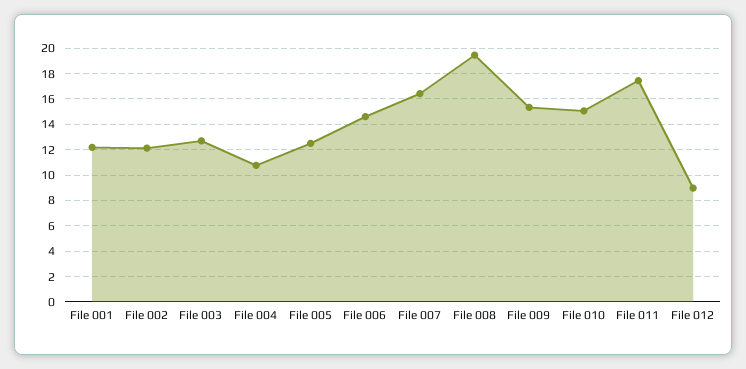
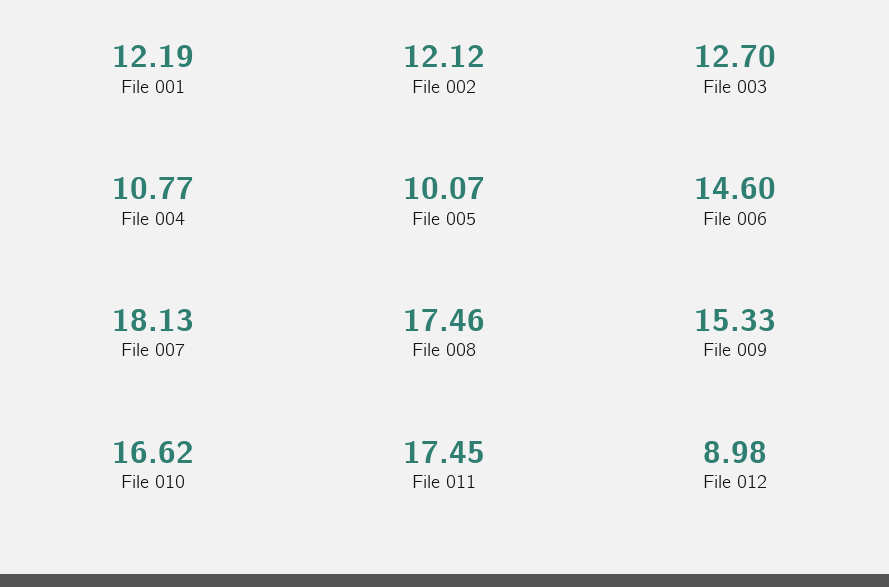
File 005: 12.5 -> 10.07
File 007: 16.5 -> 18.13
File 008: 19.5 -> 17.46
File 010: 15 -> 16.62

